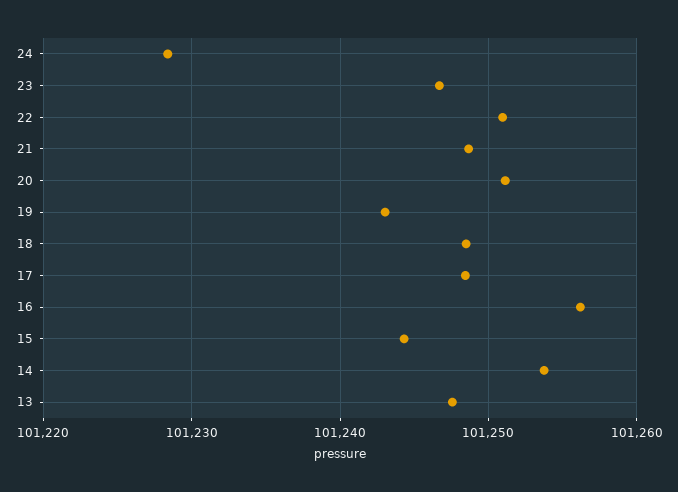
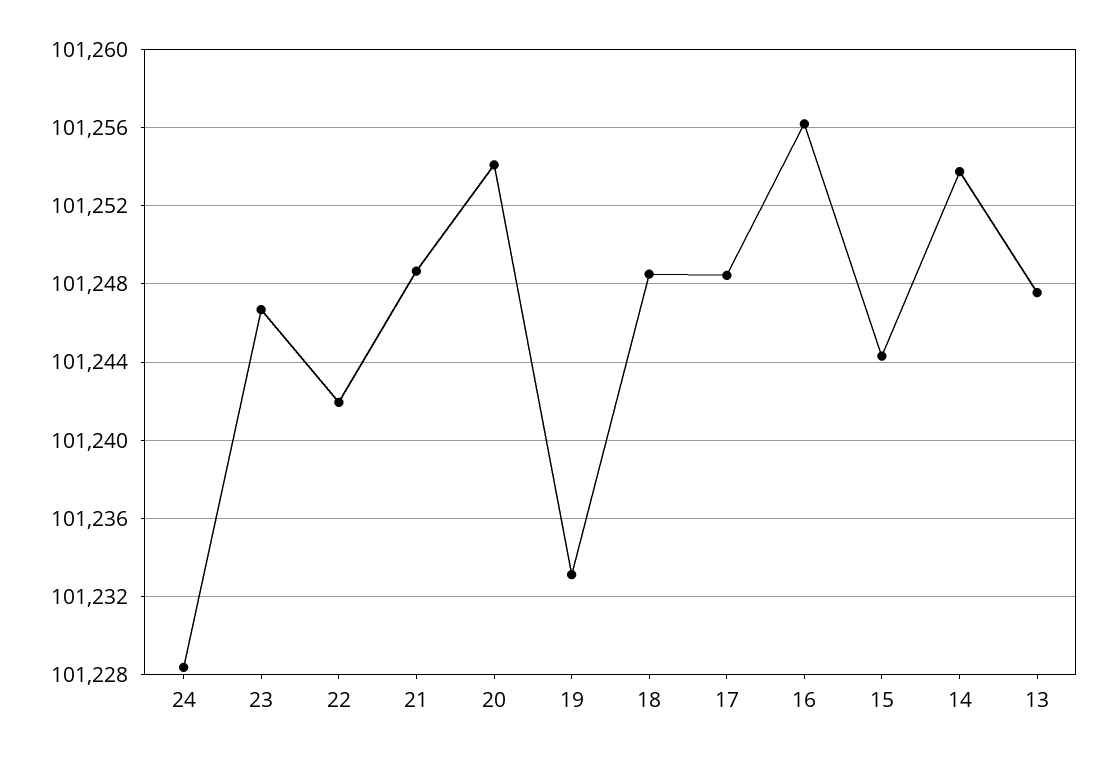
22: 101251 -> 101242
20: 101251 -> 101254
19: 101243 -> 101233

